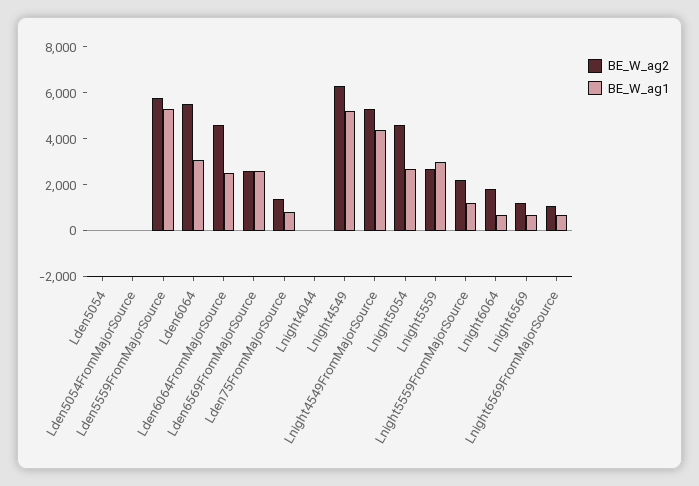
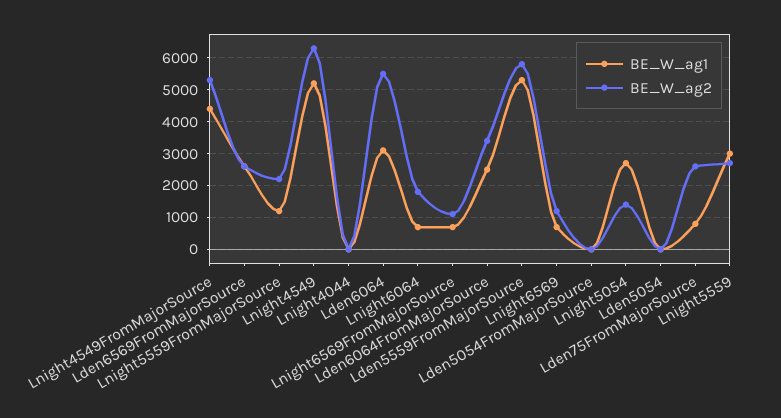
BE_W_ag2, Lden6064FromMajorSource: 4500 -> 3400
BE_W_ag2, Lden75FromMajorSource: 1500 -> 2600
BE_W_ag2, Lnight5054: 4500 -> 1400

